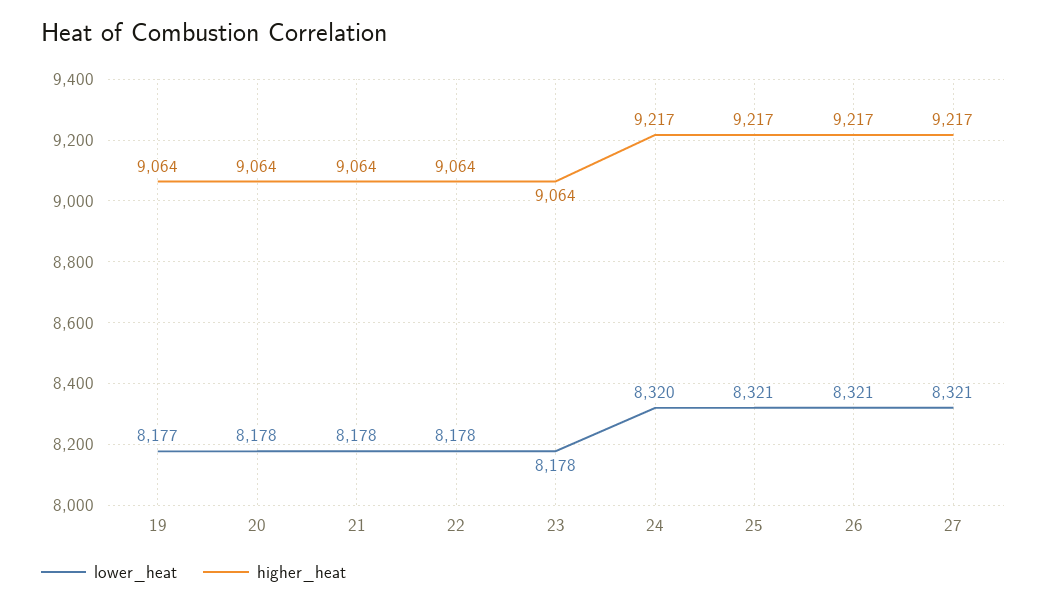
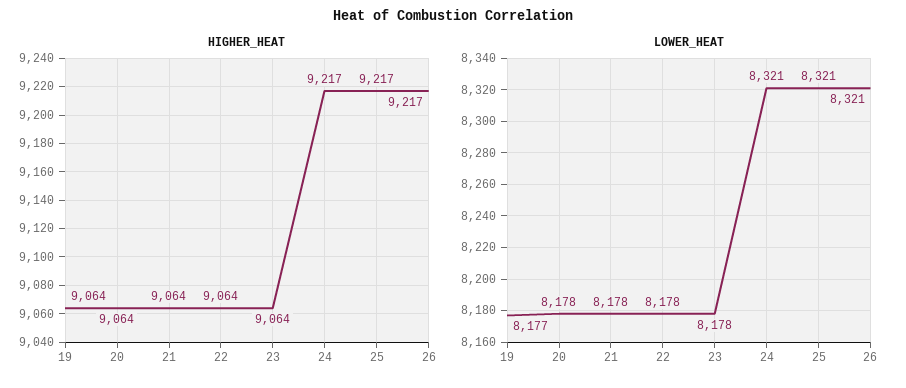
lower_heat, 24: 8320 -> 8321
lower_heat, 27: 8321 -> none
higher_heat, 27: 9217 -> none

